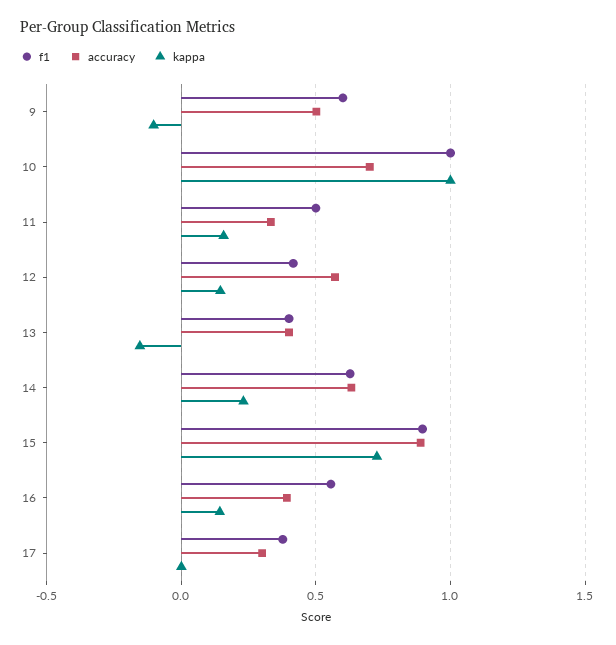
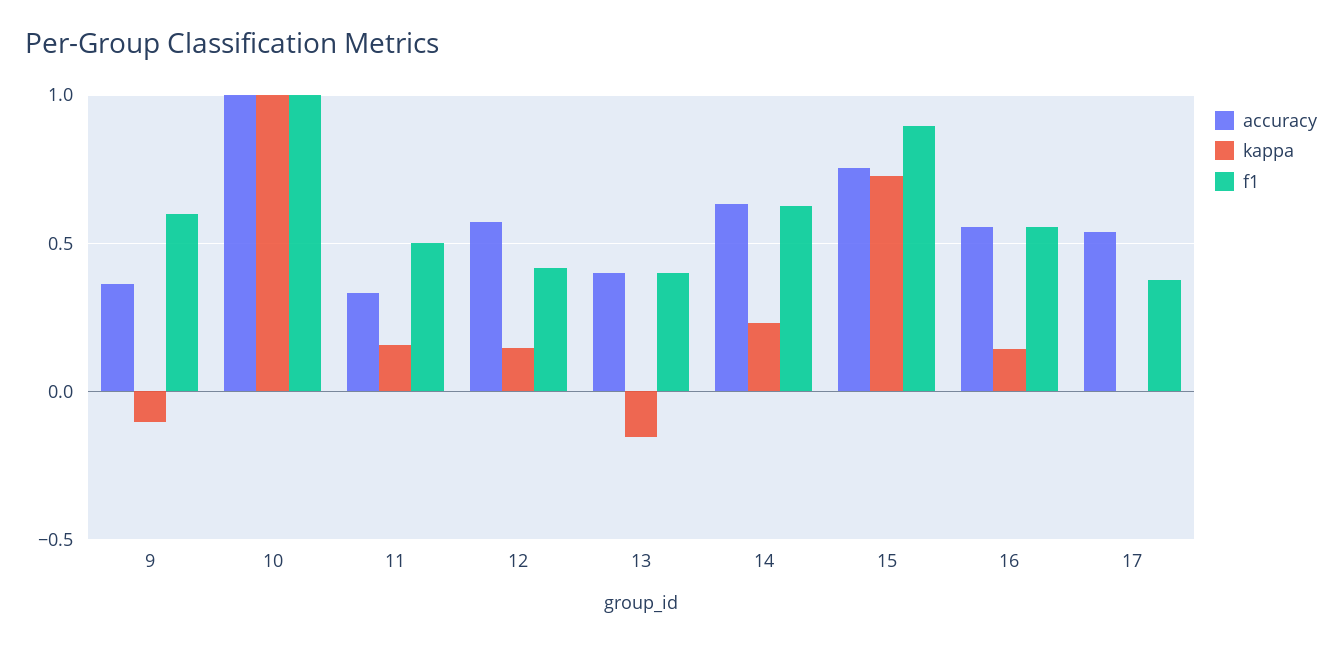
accuracy, 9: 0.5 -> 0.35
accuracy, 10: 0.7 -> 1
accuracy, 15: 0.9 -> 0.75
accuracy, 16: 0.4 -> 0.55
accuracy, 17: 0.3 -> 0.55

